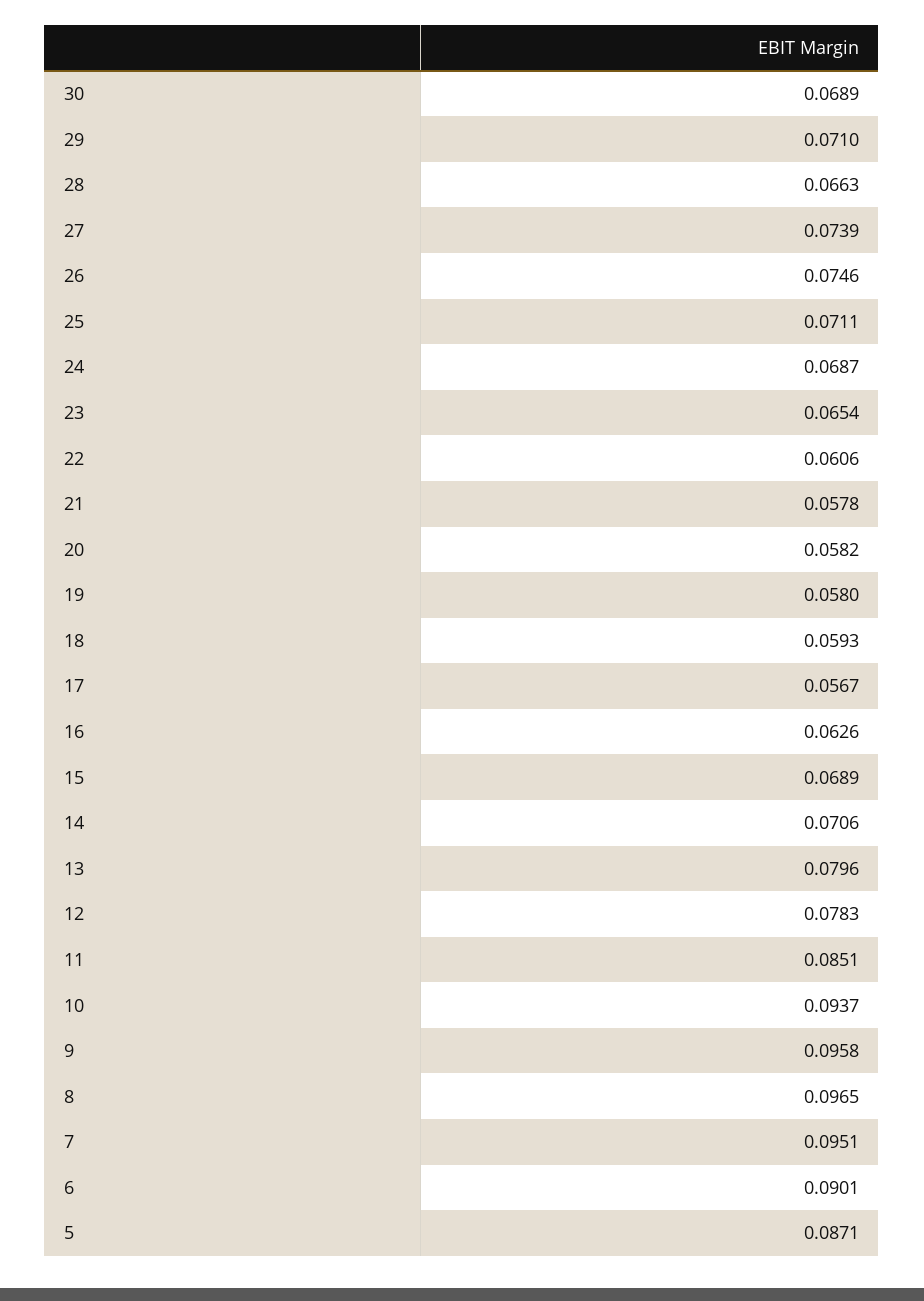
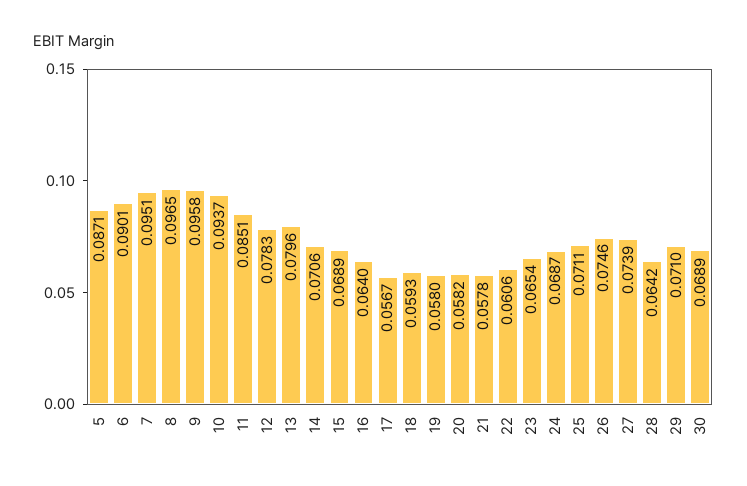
28: 0.0663 -> 0.0642
16: 0.0626 -> 0.064

